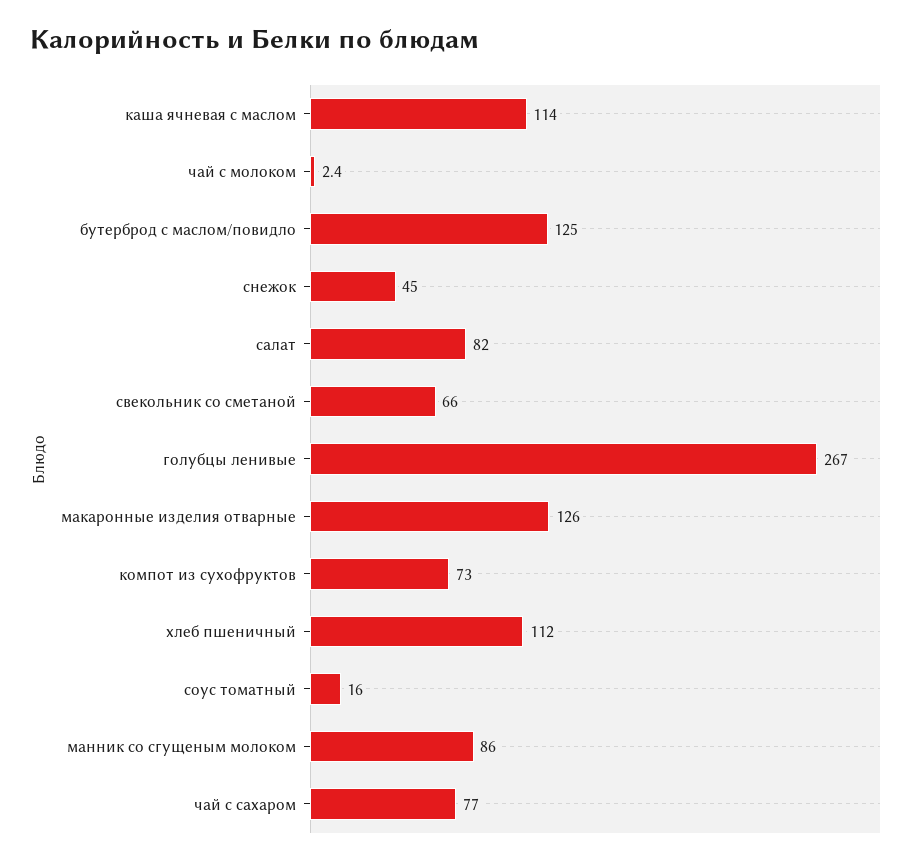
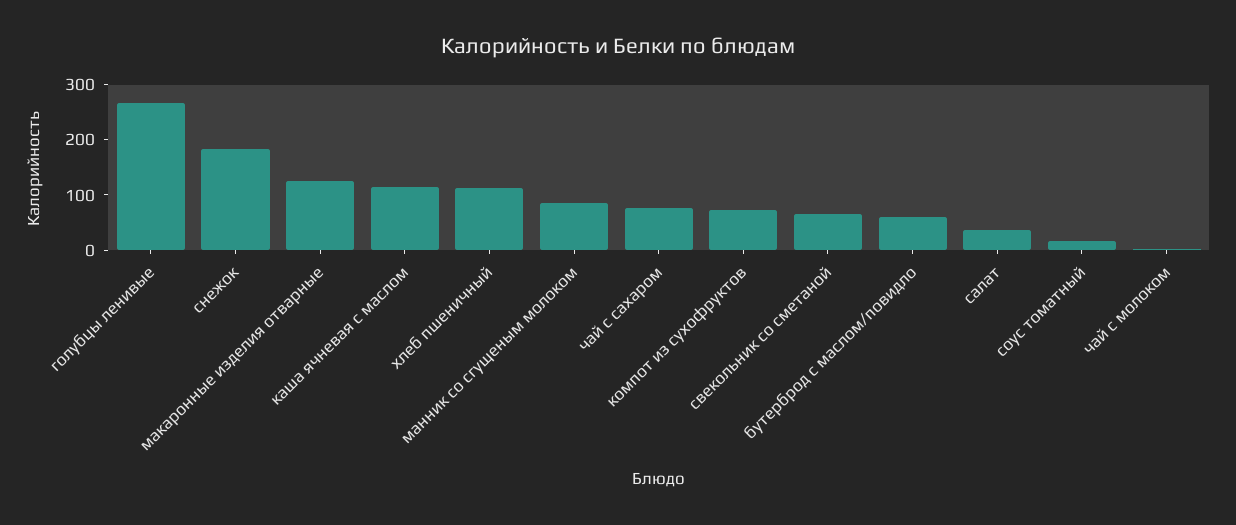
бутерброд с маслом/повидло: 125 -> 60
снежок: 45 -> 180
салат: 82 -> 40

